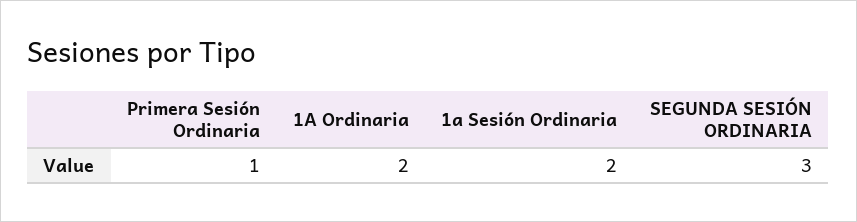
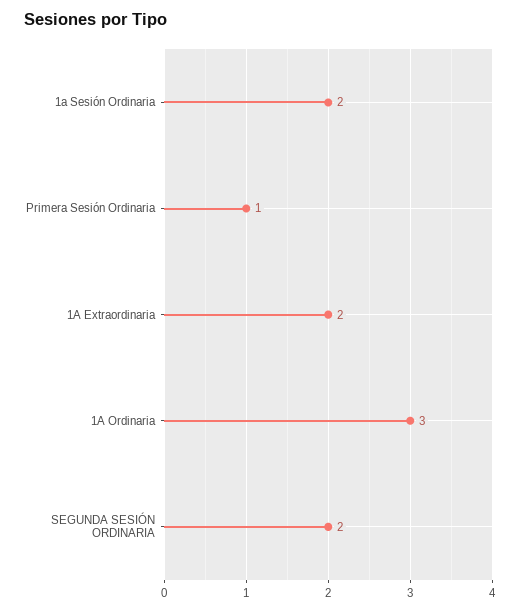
1A Ordinaria: 2 -> 3
SEGUNDA SESIÓN ORDINARIA: 3 -> 2
1A Extraordinaria: none -> 2

